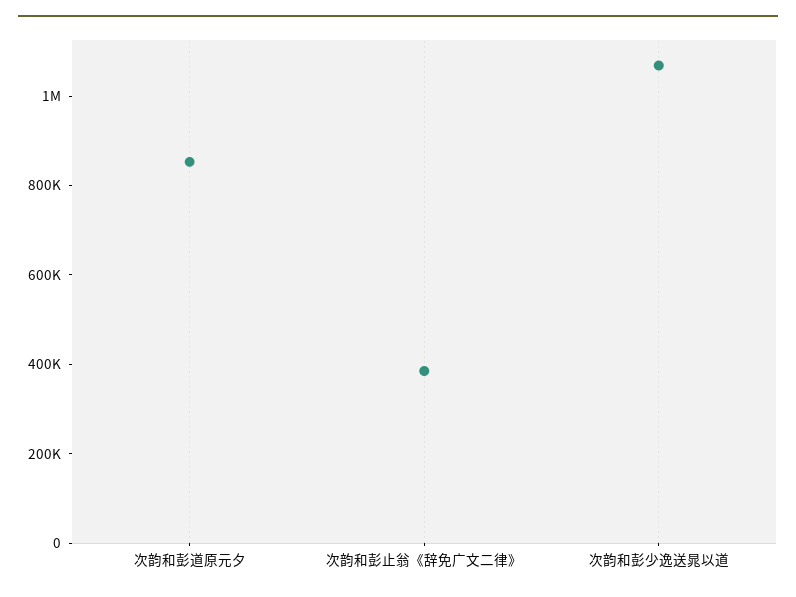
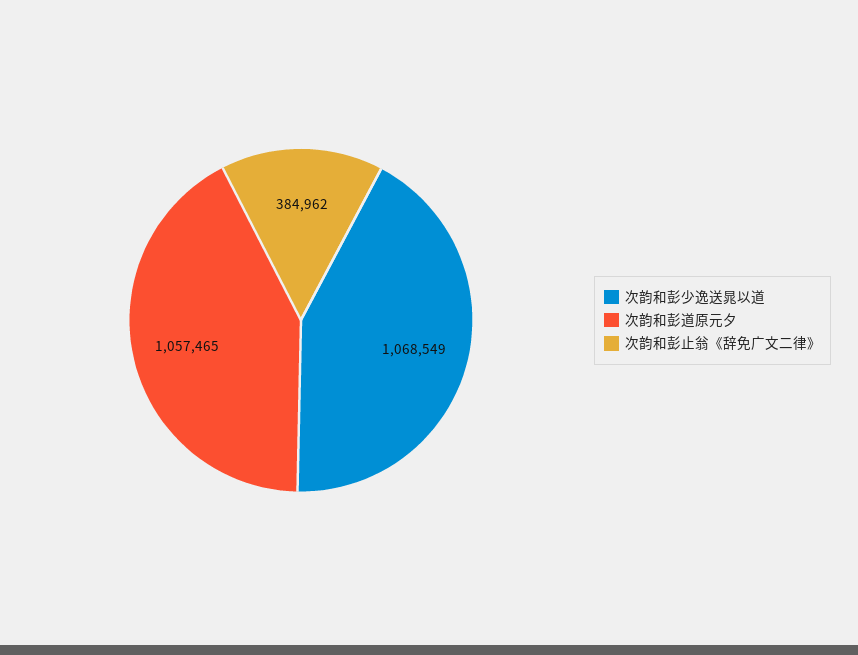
次韵和彭道原元夕: 850000 -> 1057465

